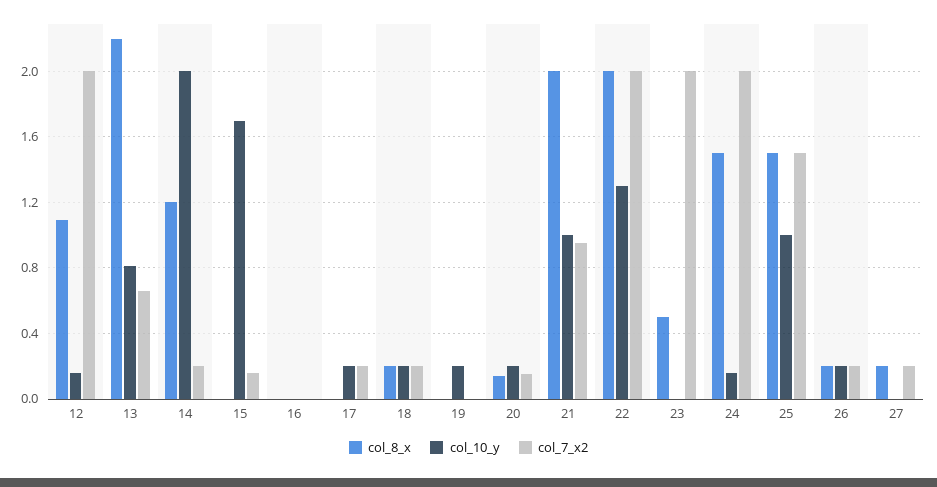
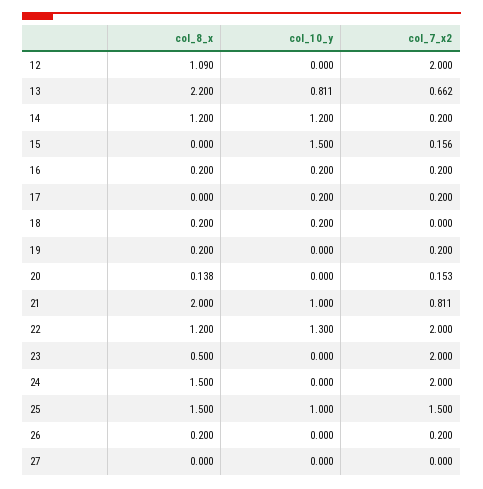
col_10_y, 12: 0.15 -> 0
col_10_y, 14: 2 -> 1.2
col_10_y, 15: 1.7 -> 1.5
col_8_x, 16: 0 -> 0.2
col_10_y, 16: 0 -> 0.2
col_7_x2, 16: 0 -> 0.2
col_7_x2, 18: 0.2 -> 0
col_8_x, 19: 0 -> 0.2
col_10_y, 19: 0.2 -> 0
col_7_x2, 19: 0 -> 0.2
col_10_y, 20: 0.2 -> 0
col_7_x2, 21: 0.95 -> 0.811
col_8_x, 22: 2 -> 1.2
col_10_y, 24: 0.15 -> 0
col_10_y, 26: 0.2 -> 0
col_8_x, 27: 0.2 -> 0
col_7_x2, 27: 0.2 -> 0

